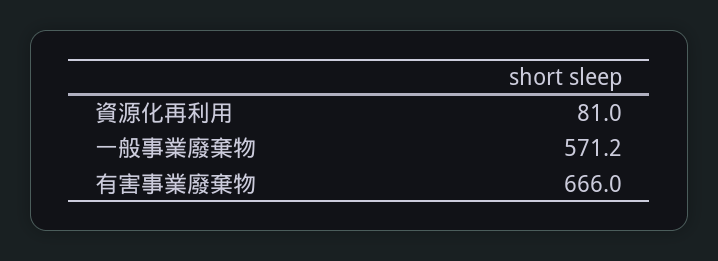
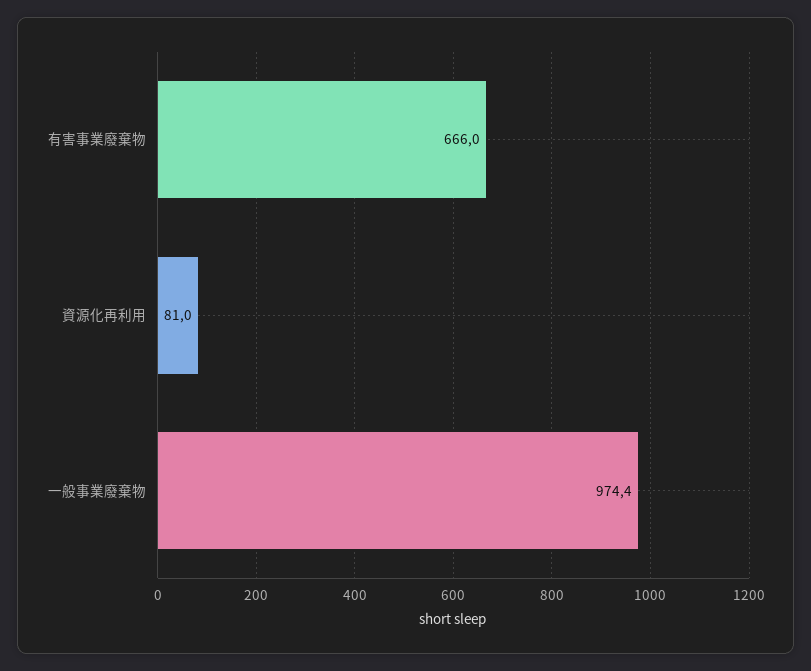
一般事業廢棄物: 571.2 -> 974.4

